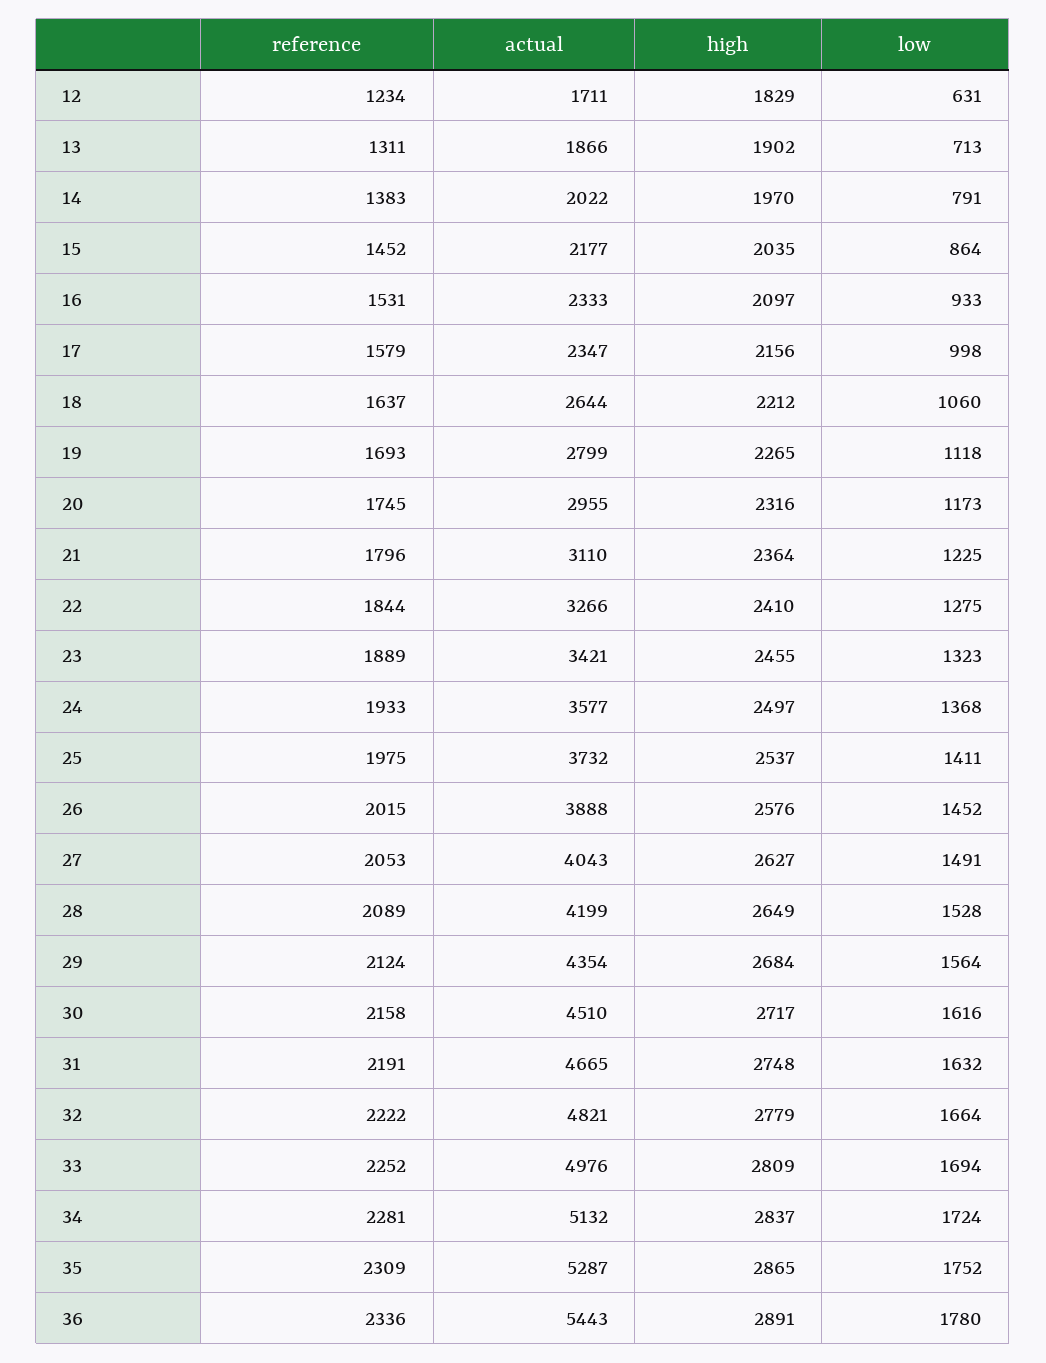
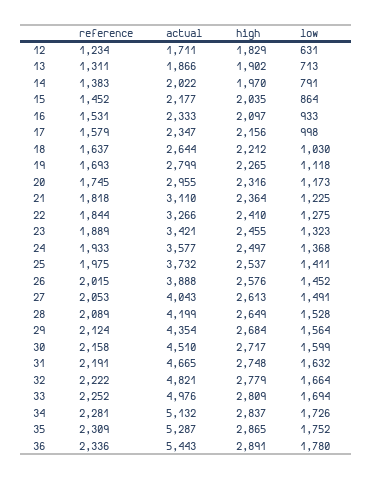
low, 18: 1060 -> 1030
reference, 21: 1796 -> 1818
high, 27: 2627 -> 2613
low, 30: 1616 -> 1599
low, 34: 1724 -> 1726

